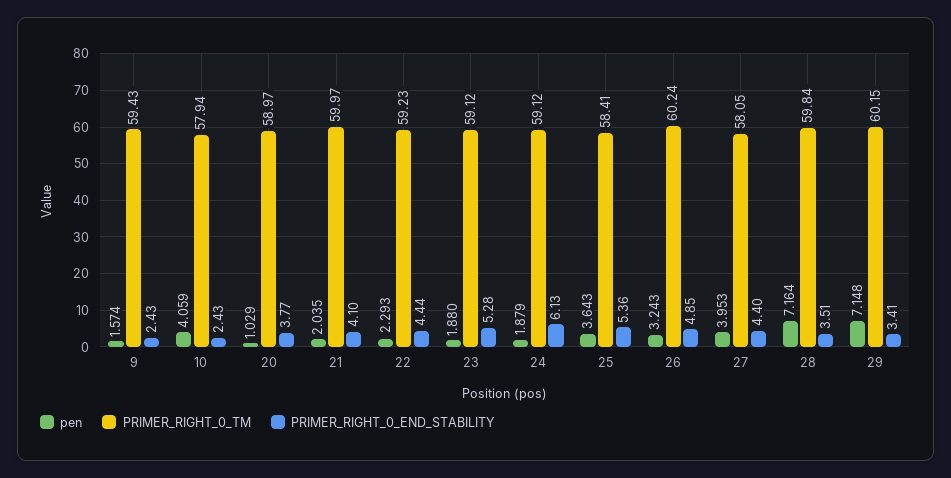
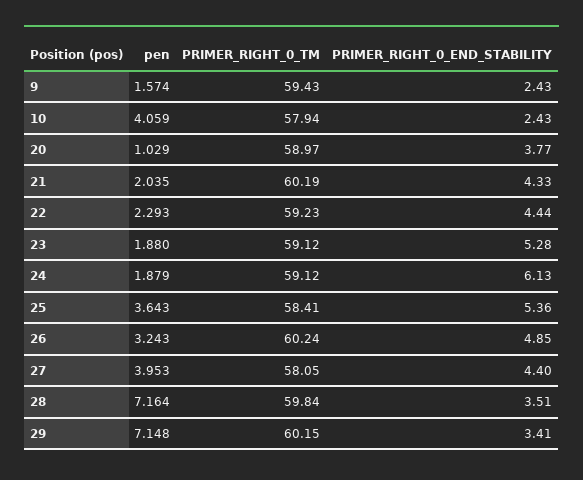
PRIMER_RIGHT_0_TM, 21: 59.97 -> 60.19
PRIMER_RIGHT_0_END_STABILITY, 21: 4.1 -> 4.33

